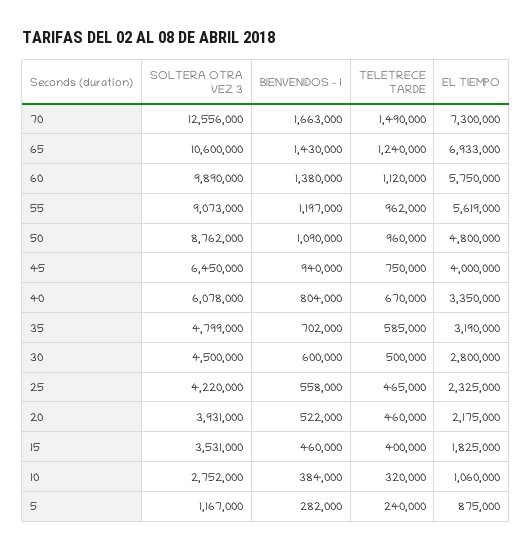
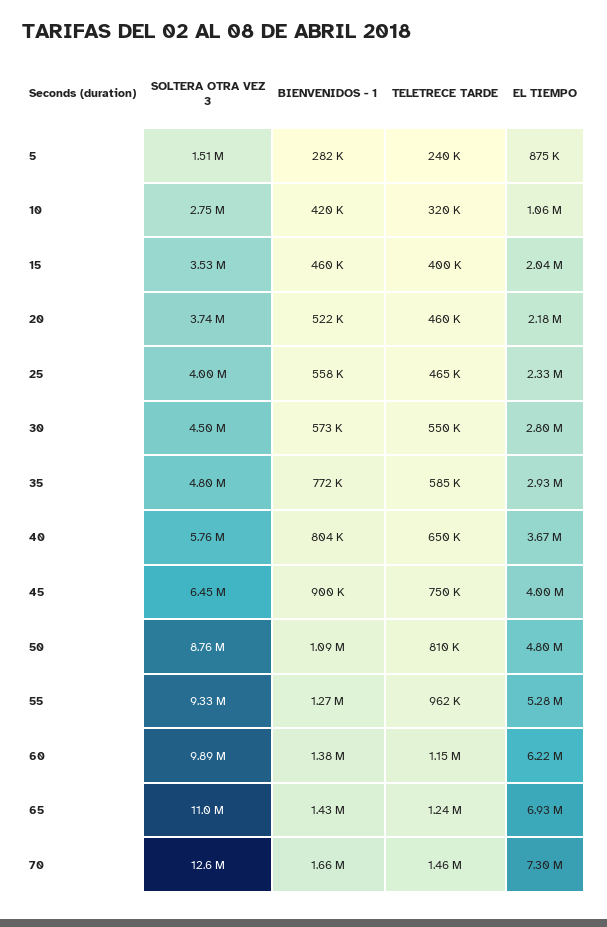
TELETRECE TARDE, 70: 1490000 -> 1460000
SOLTERA OTRA VEZ 3, 65: 10600000 -> 11000000
TELETRECE TARDE, 60: 1120000 -> 1150000
EL TIEMPO, 60: 5750000 -> 6220000
SOLTERA OTRA VEZ 3, 55: 9073000 -> 9330000
BIENVENIDOS - 1, 55: 1197000 -> 1270000
EL TIEMPO, 55: 5619000 -> 5280000
TELETRECE TARDE, 50: 960000 -> 810000
BIENVENIDOS - 1, 45: 940000 -> 900000
SOLTERA OTRA VEZ 3, 40: 6078000 -> 5760000
TELETRECE TARDE, 40: 670000 -> 650000
EL TIEMPO, 40: 3350000 -> 3670000
BIENVENIDOS - 1, 35: 702000 -> 772000
EL TIEMPO, 35: 3190000 -> 2930000
BIENVENIDOS - 1, 30: 600000 -> 573000
TELETRECE TARDE, 30: 500000 -> 550000
SOLTERA OTRA VEZ 3, 25: 4220000 -> 4000000
SOLTERA OTRA VEZ 3, 20: 3931000 -> 3740000
EL TIEMPO, 15: 1825000 -> 2040000
BIENVENIDOS - 1, 10: 384000 -> 420000
SOLTERA OTRA VEZ 3, 5: 1167000 -> 1510000

